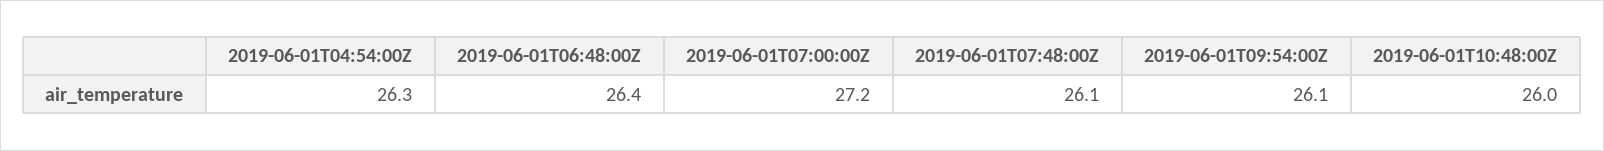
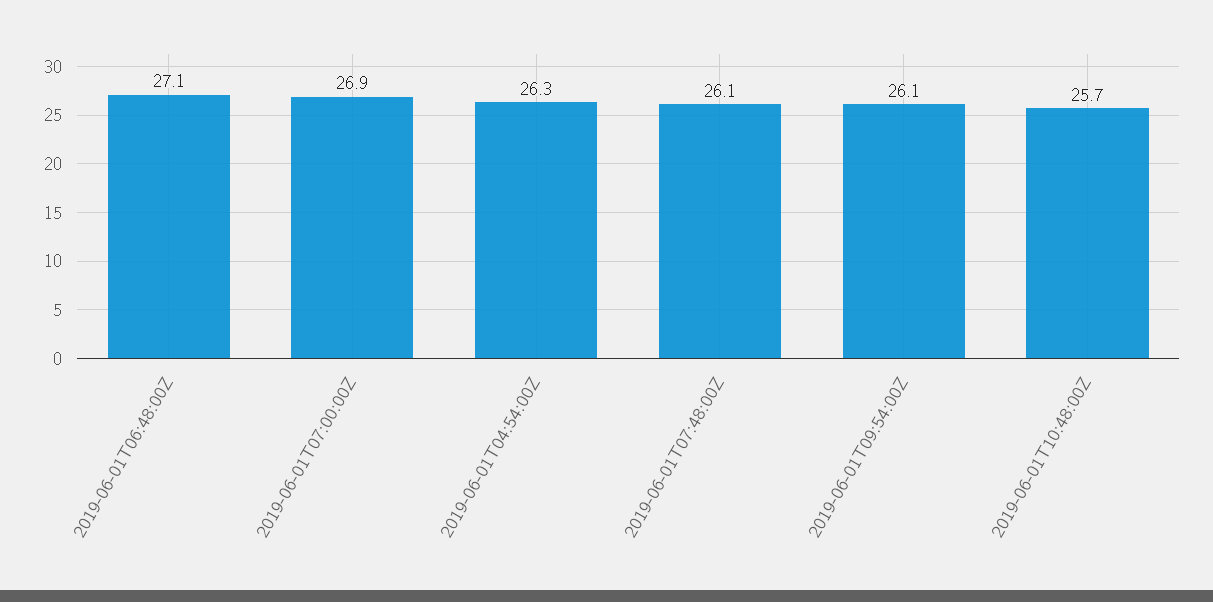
2019-06-01T06:48:00Z: 26.4 -> 27.1
2019-06-01T07:00:00Z: 27.2 -> 26.9
2019-06-01T10:48:00Z: 26 -> 25.7

